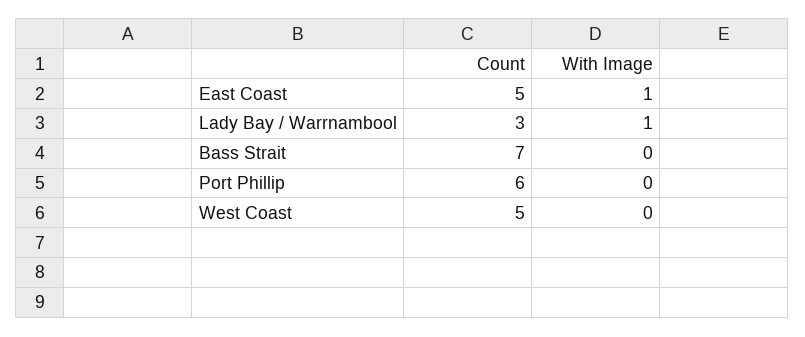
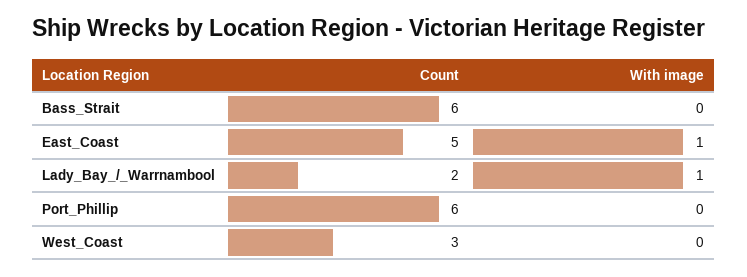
Count, Lady Bay / Warrnambool: 3 -> 2
Count, Bass Strait: 7 -> 6
Count, West Coast: 5 -> 3

